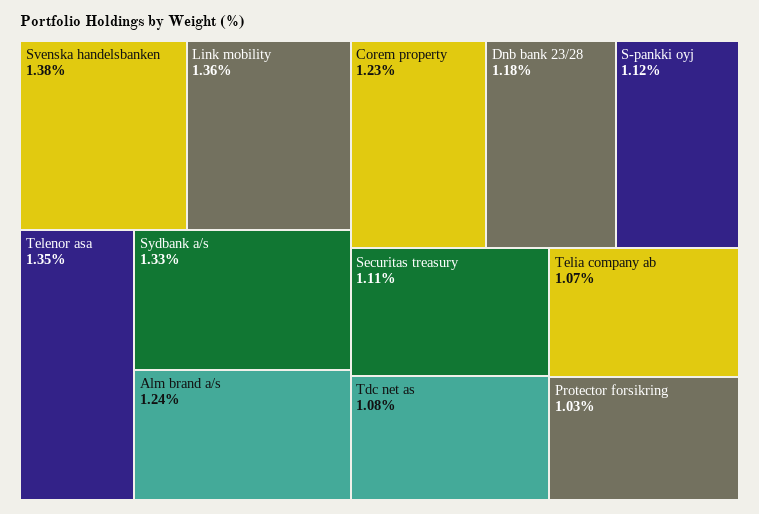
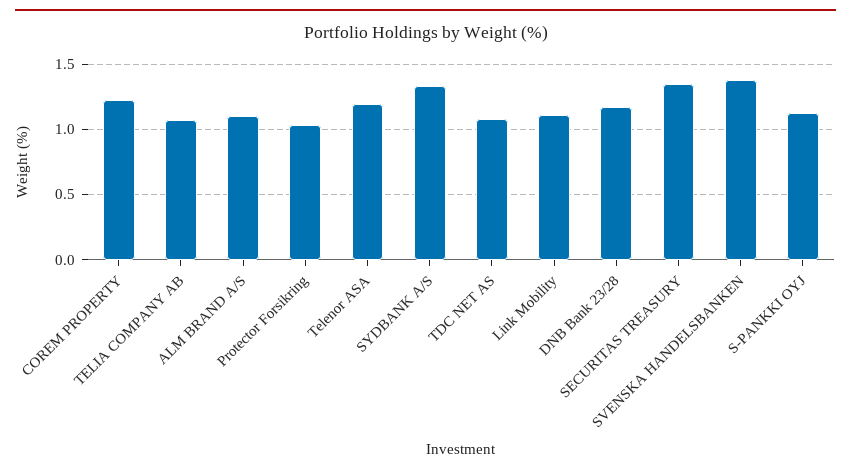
Link mobility: 1.36 -> 1.1
Telenor asa: 1.35 -> 1.2
Alm brand a/s: 1.24 -> 1.1
Securitas treasury: 1.11 -> 1.35

